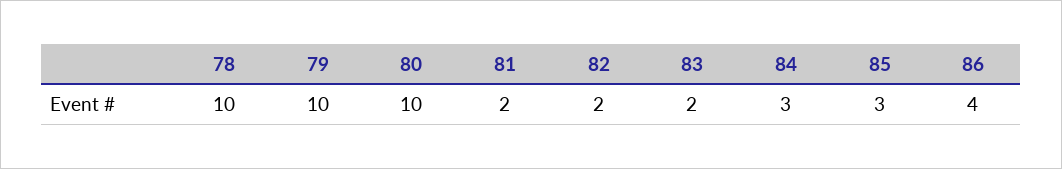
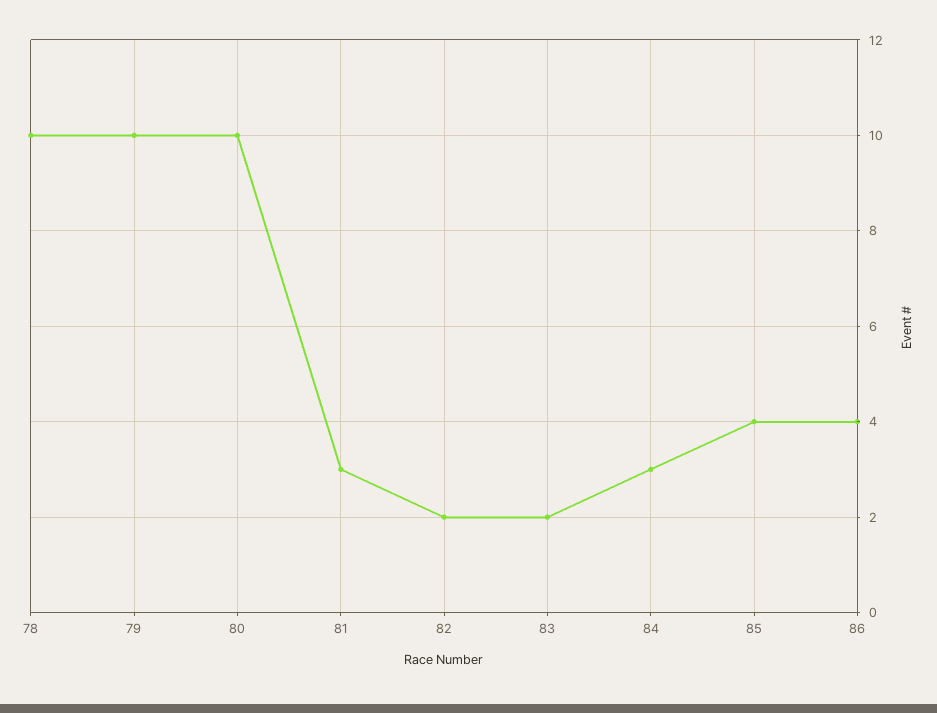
81: 2 -> 3
85: 3 -> 4

